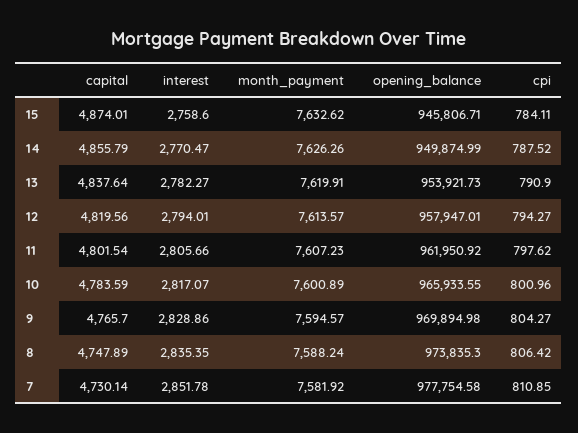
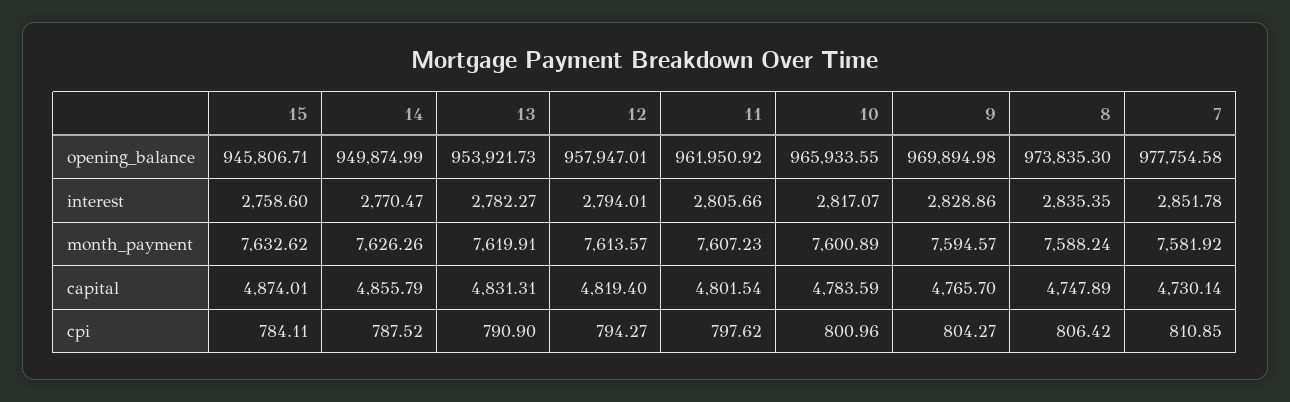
capital, 13: 4837.64 -> 4831.31
capital, 12: 4819.56 -> 4819.4

